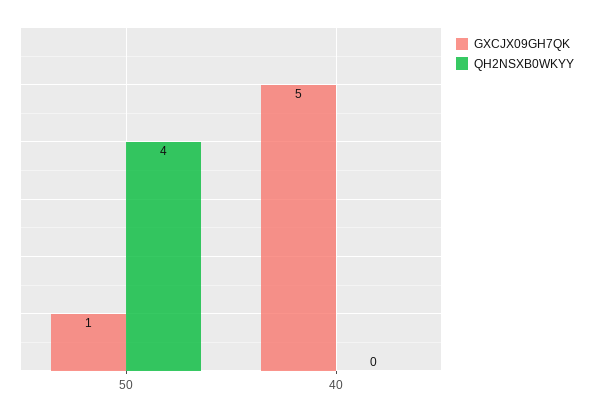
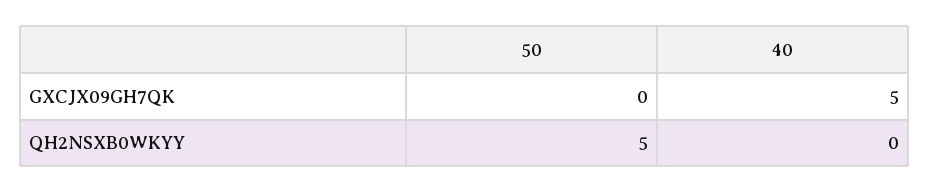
GXCJX09GH7QK, 50: 1 -> 0
QH2NSXB0WKYY, 50: 4 -> 5

